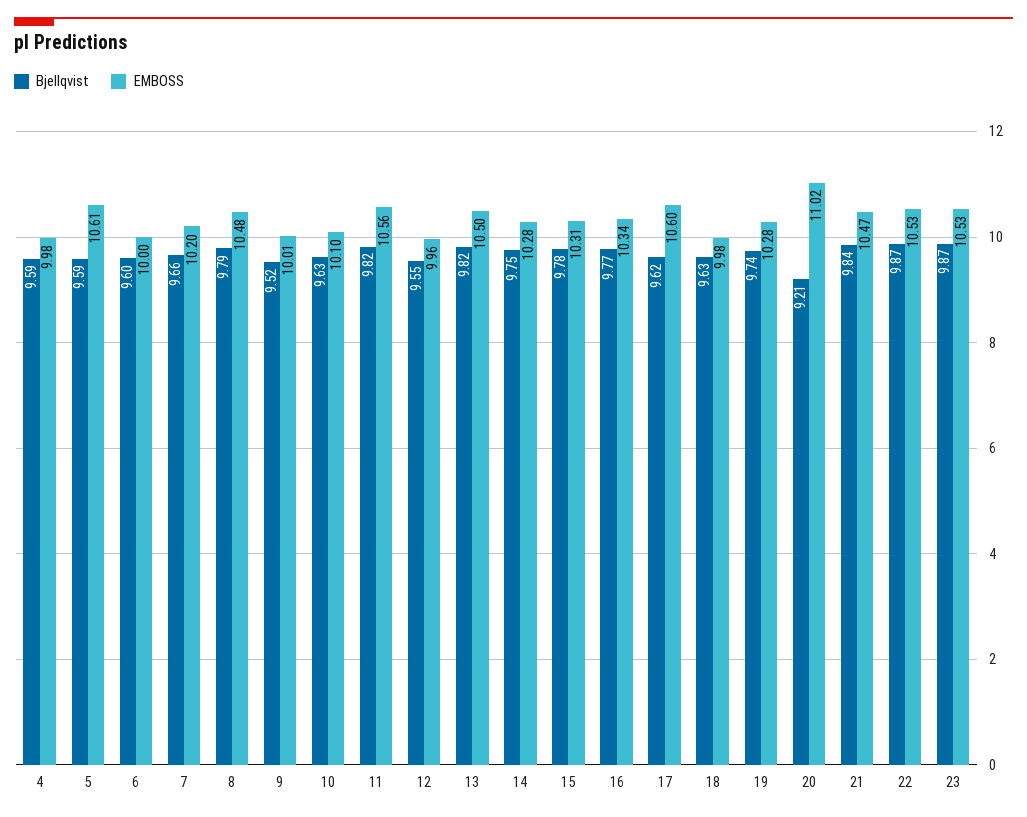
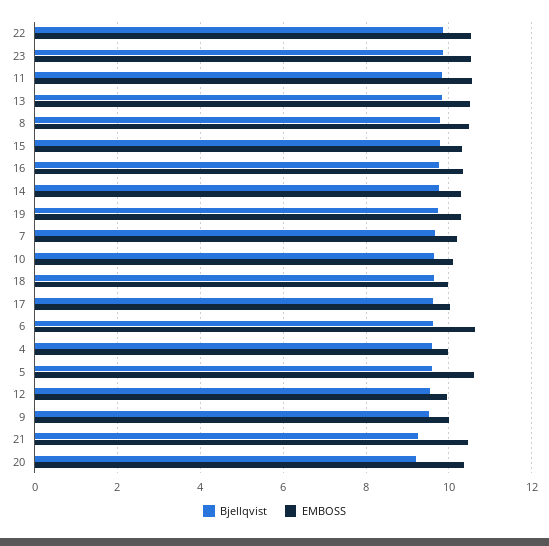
EMBOSS, 6: 10 -> 10.6
EMBOSS, 17: 10.6 -> 10
EMBOSS, 20: 11.02 -> 10.4
Bjellqvist, 21: 9.84 -> 9.2

